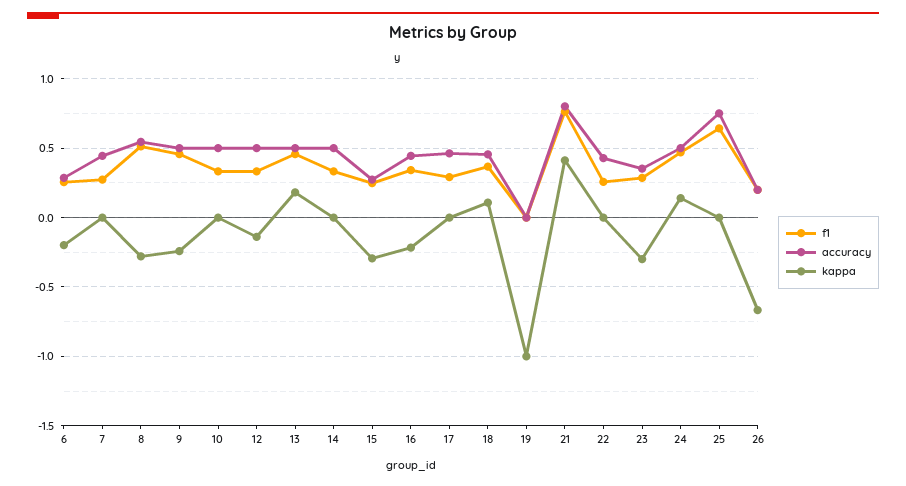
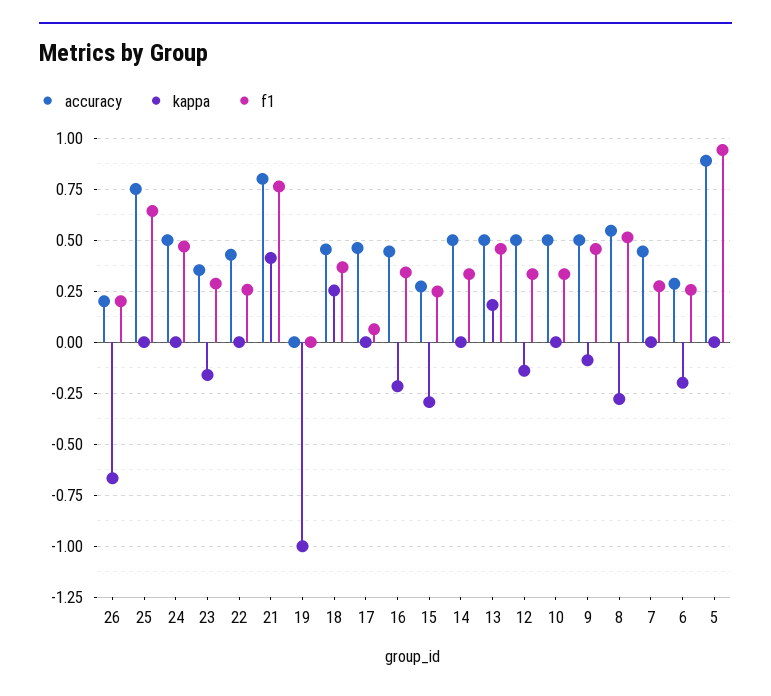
kappa, 9: -0.25 -> -0.1
f1, 17: 0.3 -> 0.05
kappa, 18: 0.1 -> 0.25
kappa, 23: -0.3 -> -0.15
kappa, 24: 0.15 -> 0
accuracy, 5: none -> 0.9
kappa, 5: none -> 0
f1, 5: none -> 0.95

